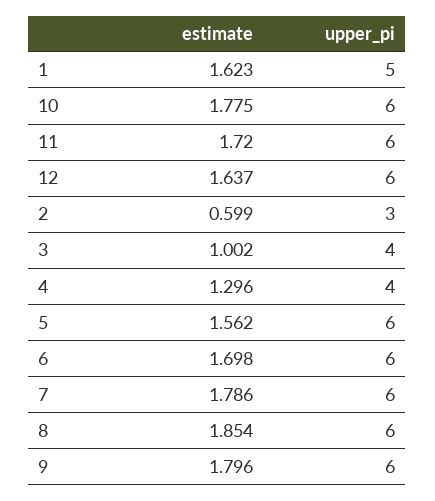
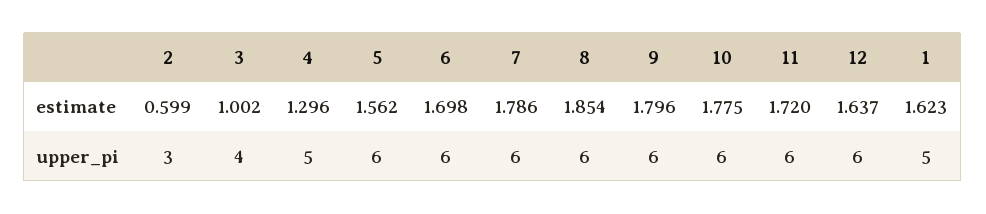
upper_pi, 4: 4 -> 5

